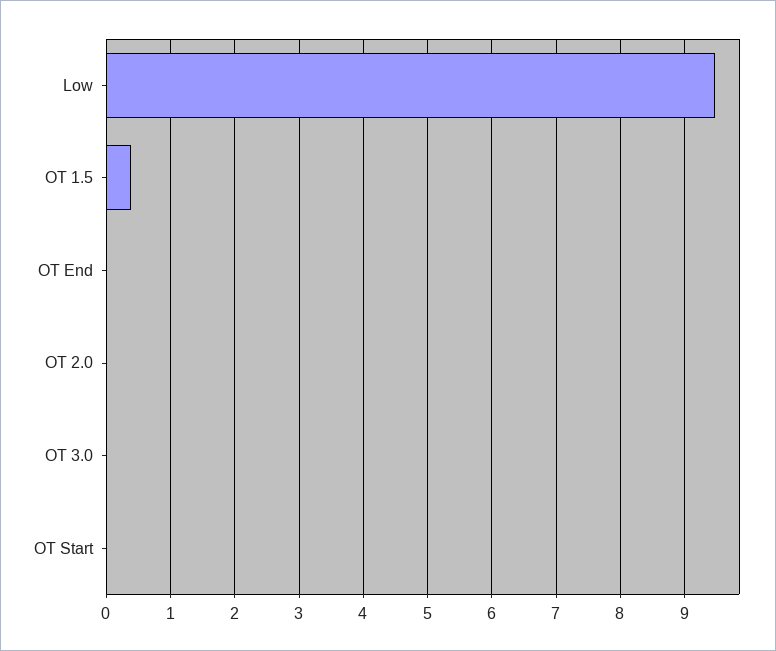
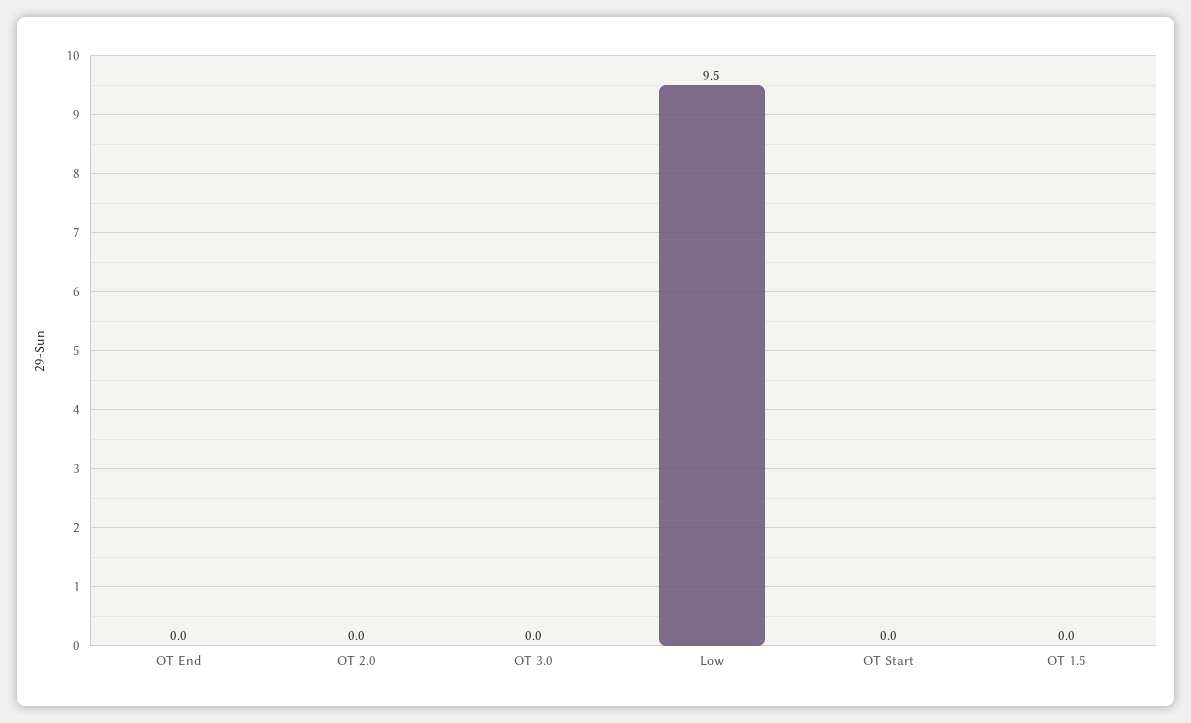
OT 1.5: 0.4 -> 0

